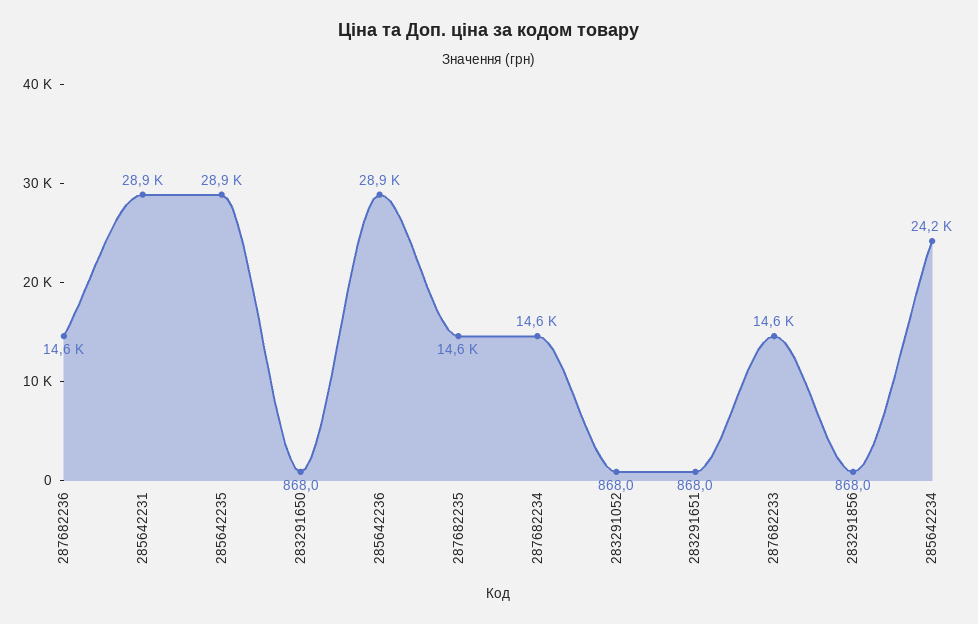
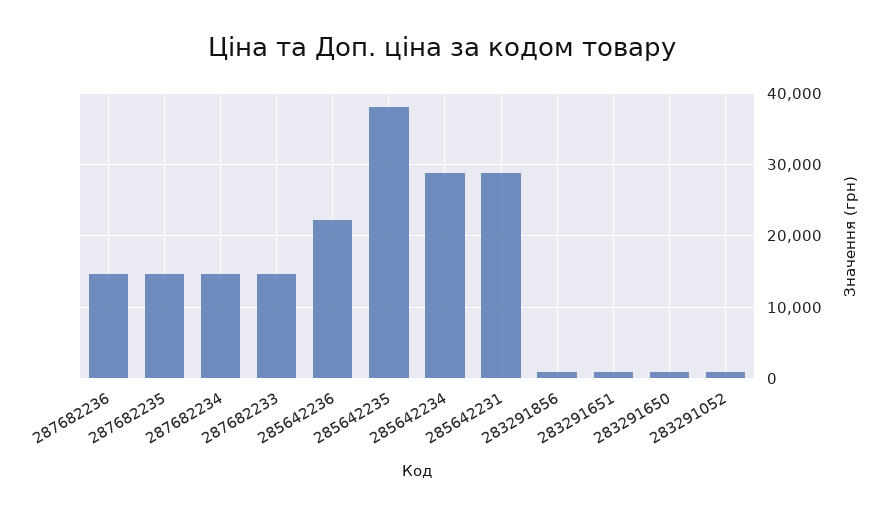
285642235: 28900 -> 38000
285642236: 28900 -> 22000
285642234: 24200 -> 29000

